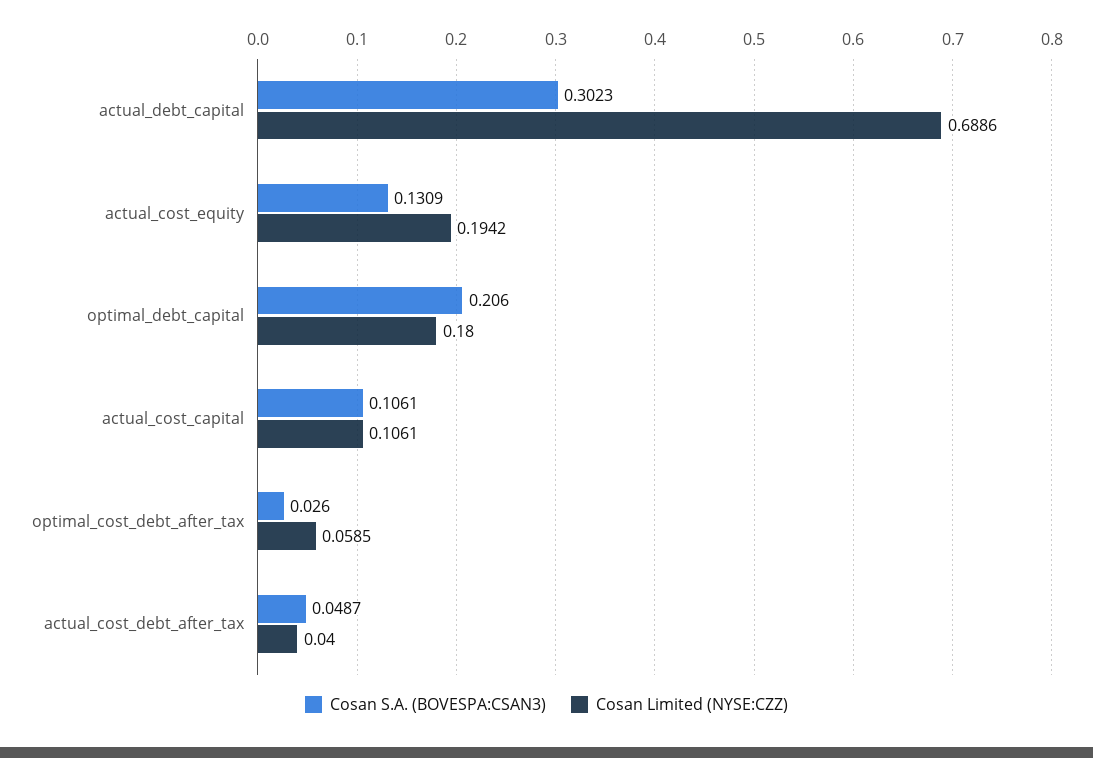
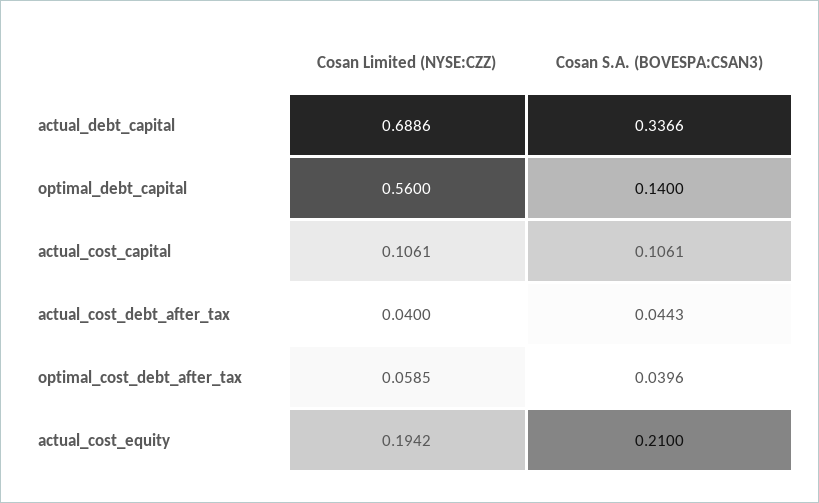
Cosan S.A. (BOVESPA:CSAN3), actual_debt_capital: 0.3023 -> 0.3366
Cosan S.A. (BOVESPA:CSAN3), actual_cost_equity: 0.1309 -> 0.21
Cosan S.A. (BOVESPA:CSAN3), optimal_debt_capital: 0.206 -> 0.14
Cosan Limited (NYSE:CZZ), optimal_debt_capital: 0.18 -> 0.56
Cosan S.A. (BOVESPA:CSAN3), optimal_cost_debt_after_tax: 0.026 -> 0.0396
Cosan S.A. (BOVESPA:CSAN3), actual_cost_debt_after_tax: 0.0487 -> 0.0443

